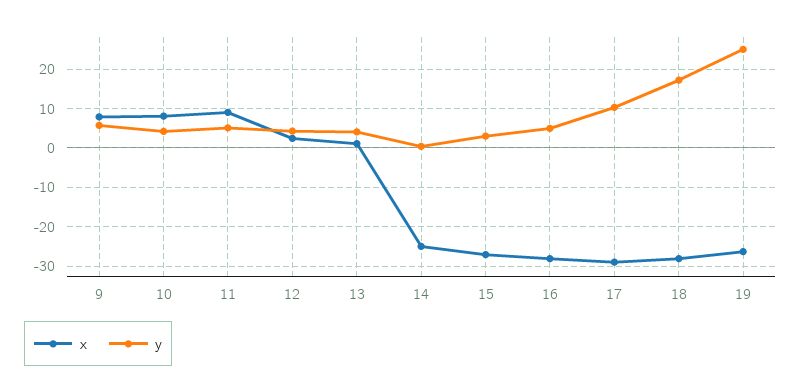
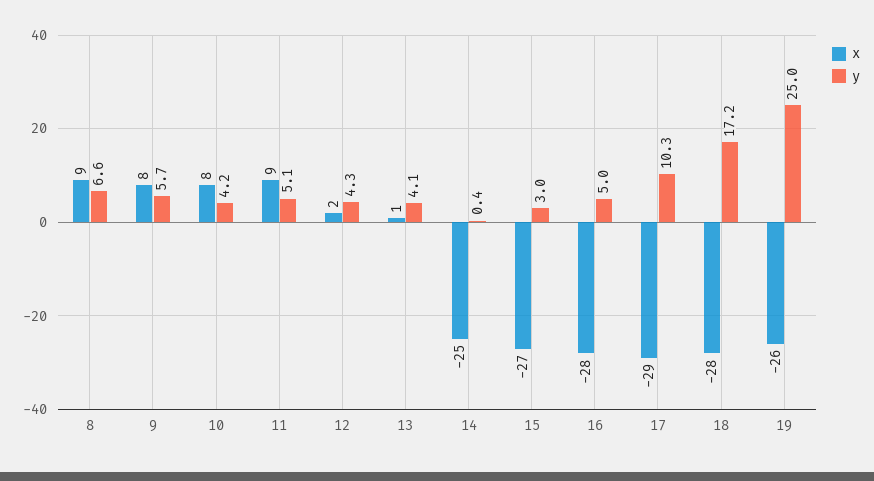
x, 8: none -> 9
y, 8: none -> 6.6

